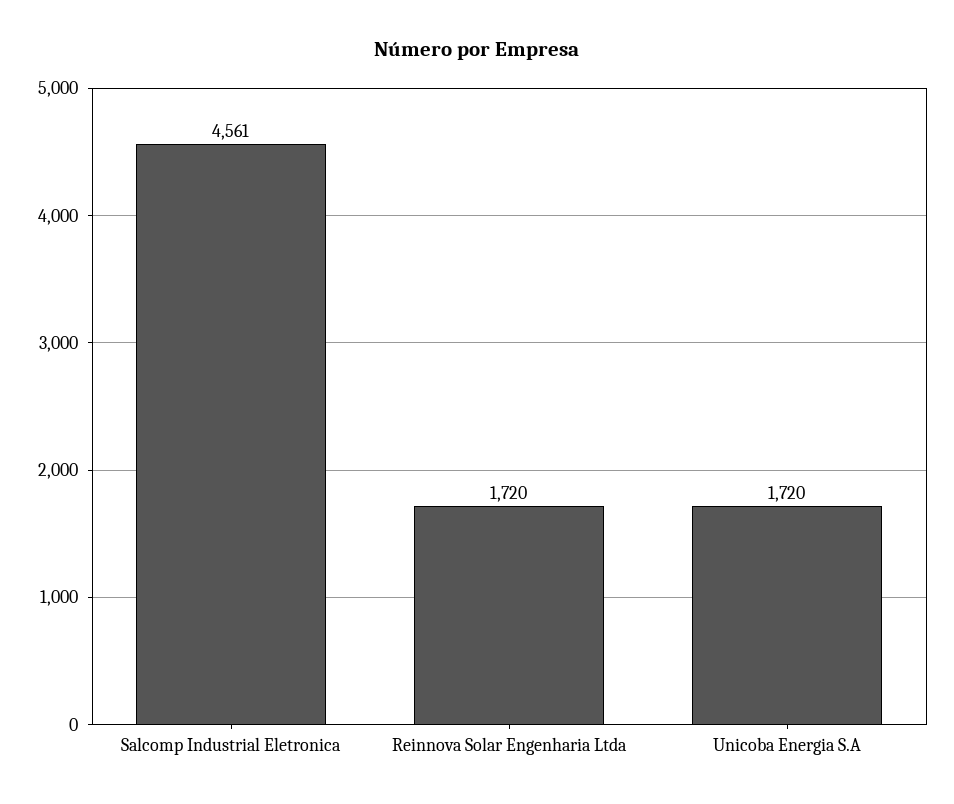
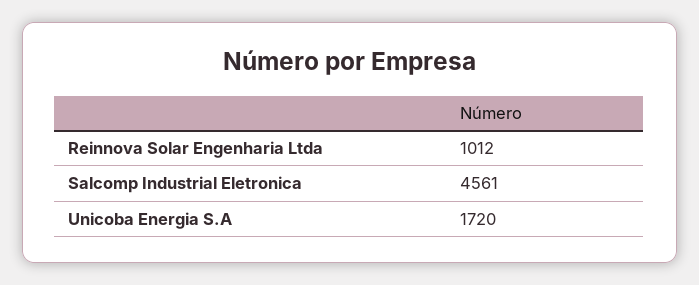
Reinnova Solar Engenharia Ltda: 1720 -> 1012

